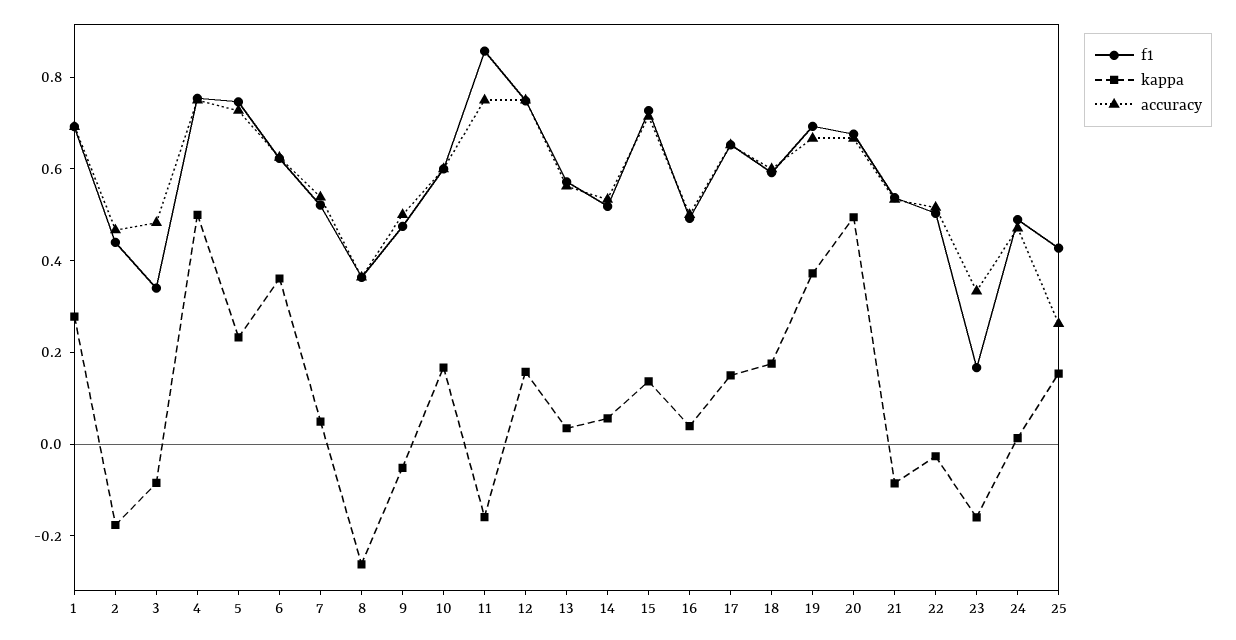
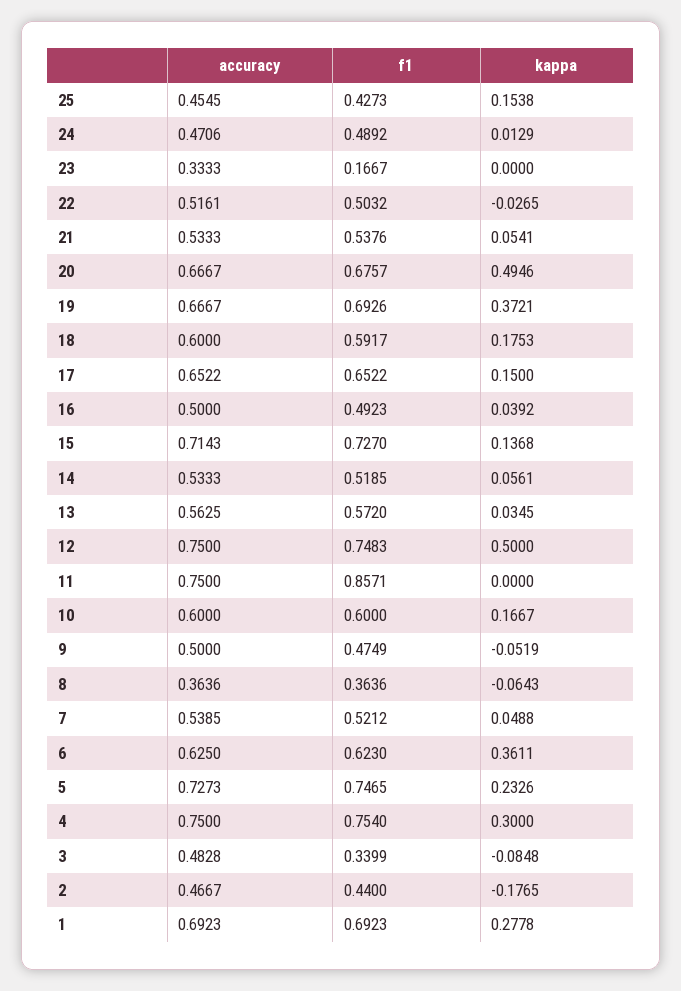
kappa, 4: 0.5 -> 0.3
kappa, 8: -0.25 -> -0.0643
kappa, 11: -0.15 -> 0
kappa, 12: 0.15 -> 0.5
kappa, 21: -0.1 -> 0.0541
kappa, 23: -0.15 -> 0
accuracy, 25: 0.25 -> 0.4545

